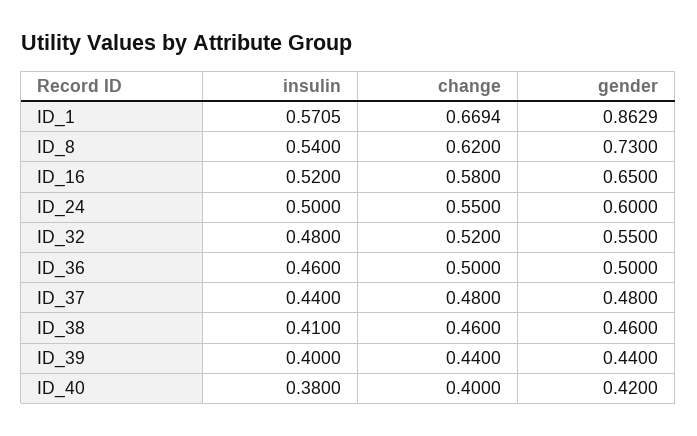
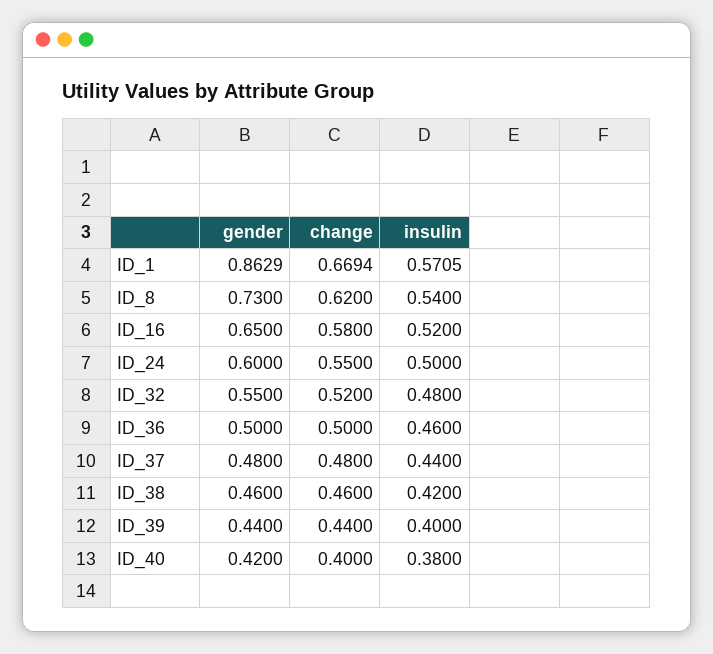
insulin, ID_38: 0.41 -> 0.42

